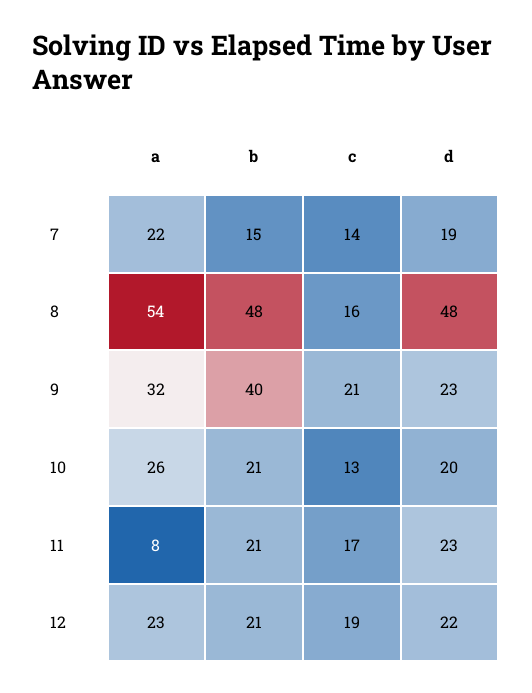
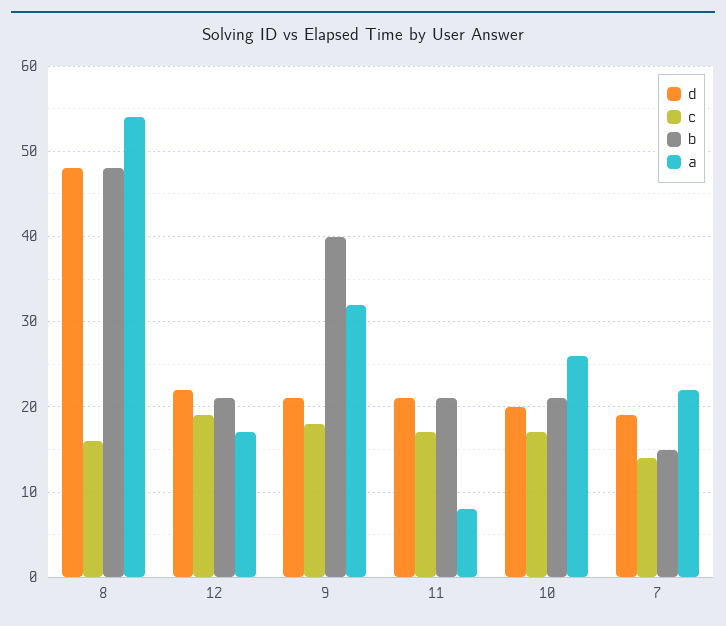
c, 9: 21 -> 18
d, 9: 23 -> 21
c, 10: 13 -> 17
d, 11: 23 -> 21
a, 12: 23 -> 17

